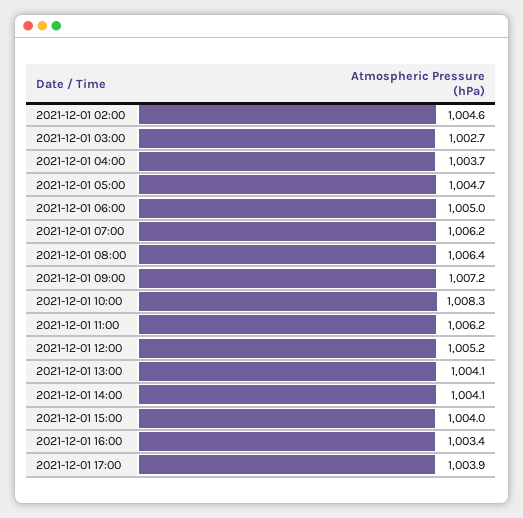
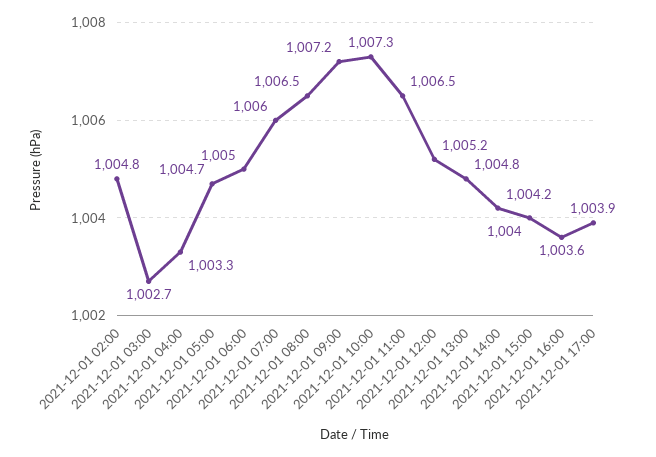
2021-12-01 02:00: 1004.6 -> 1004.8
2021-12-01 04:00: 1003.7 -> 1003.3
2021-12-01 07:00: 1006.2 -> 1006
2021-12-01 08:00: 1006.4 -> 1006.5
2021-12-01 10:00: 1008.3 -> 1007.3
2021-12-01 11:00: 1006.2 -> 1006.5
2021-12-01 13:00: 1004.1 -> 1004.8
2021-12-01 14:00: 1004.1 -> 1004.2
2021-12-01 16:00: 1003.4 -> 1003.6

